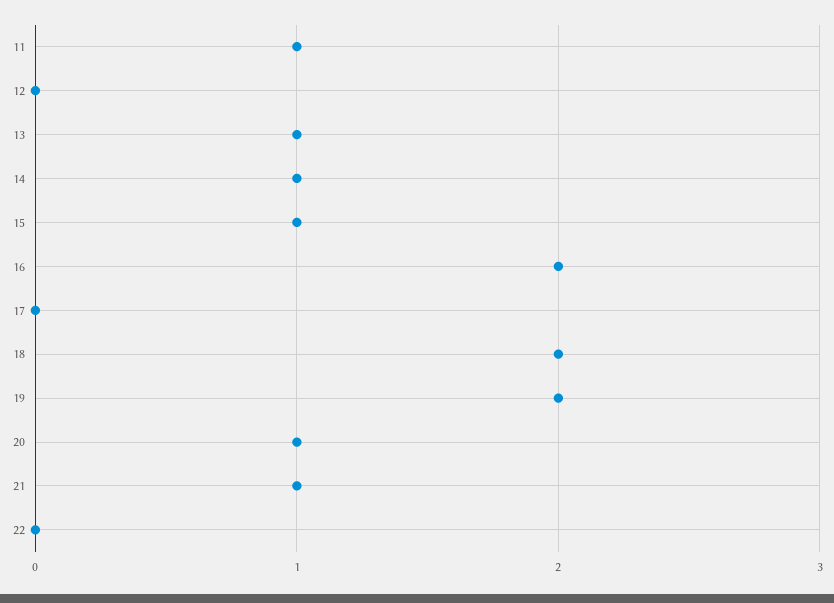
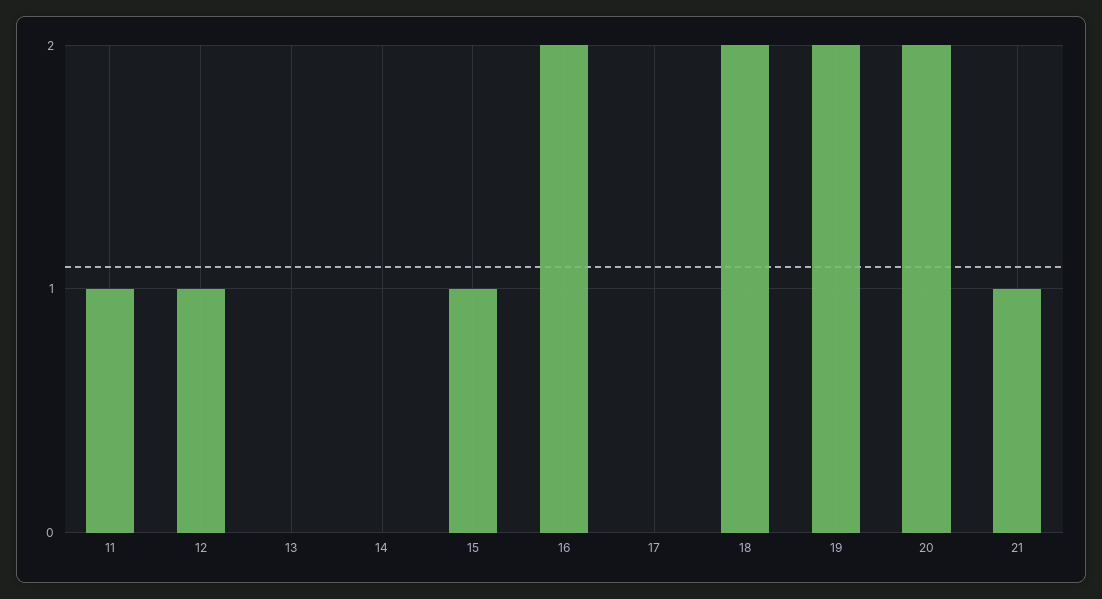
12: 0 -> 1
13: 1 -> 0
14: 1 -> 0
20: 1 -> 2
22: 0 -> none

